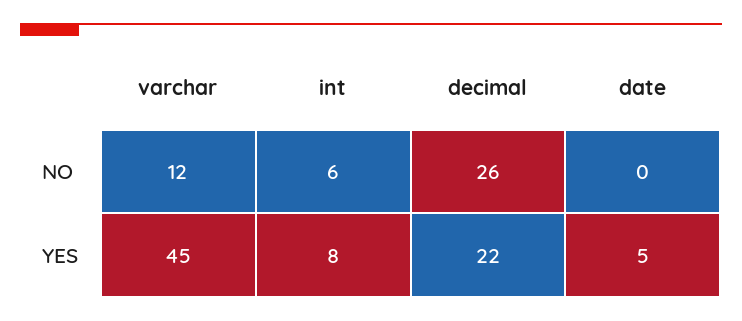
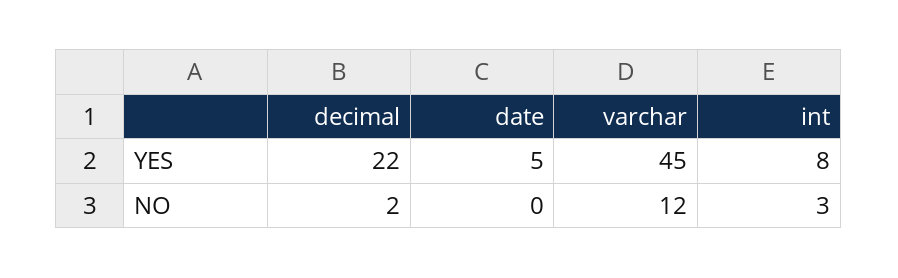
int, NO: 6 -> 3
decimal, NO: 26 -> 2

